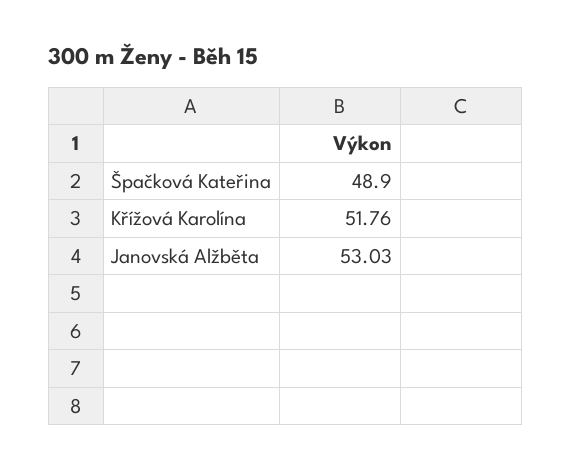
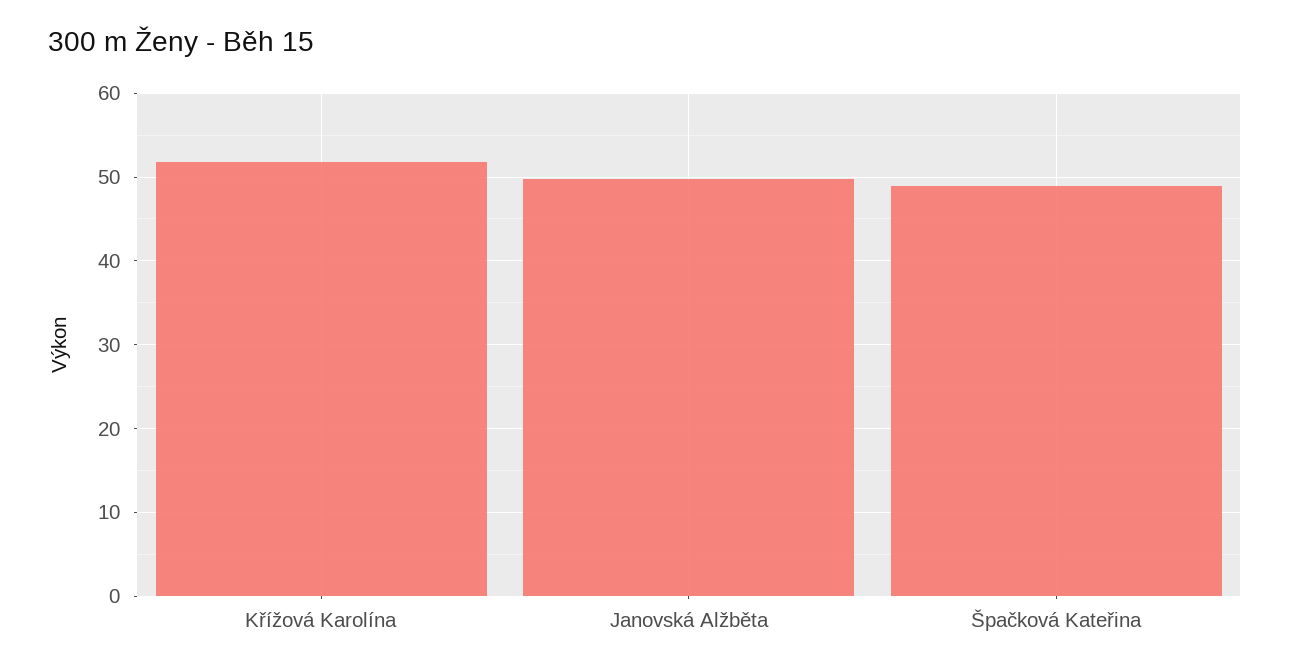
Janovská Alžběta: 53.03 -> 50

